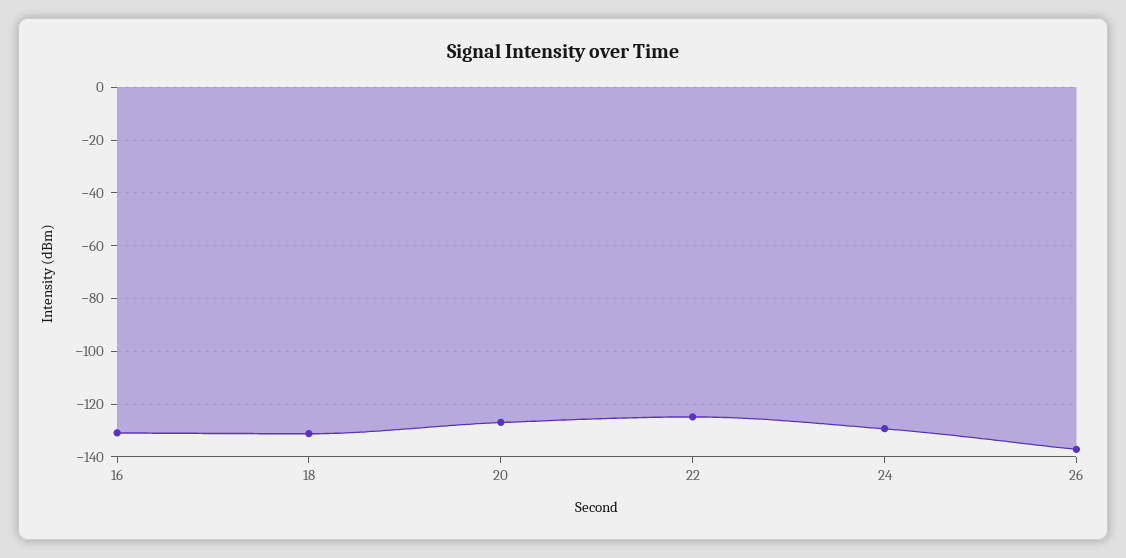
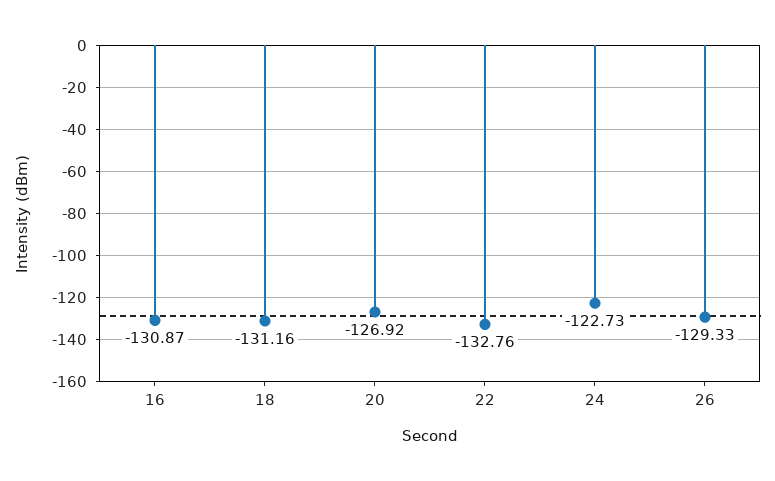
22: -125 -> -132.76
24: -130 -> -122.73
26: -137.5 -> -129.33

